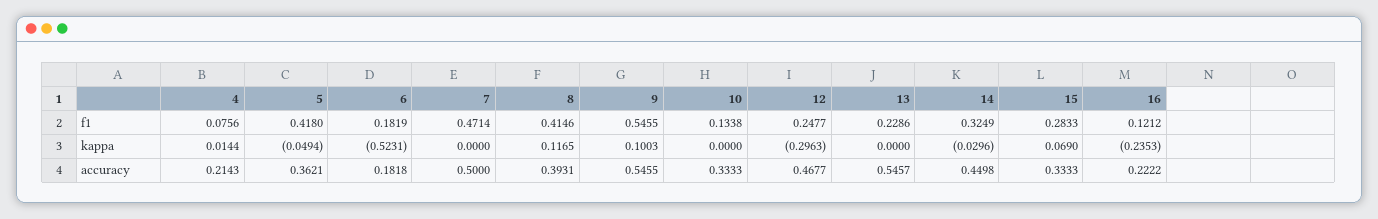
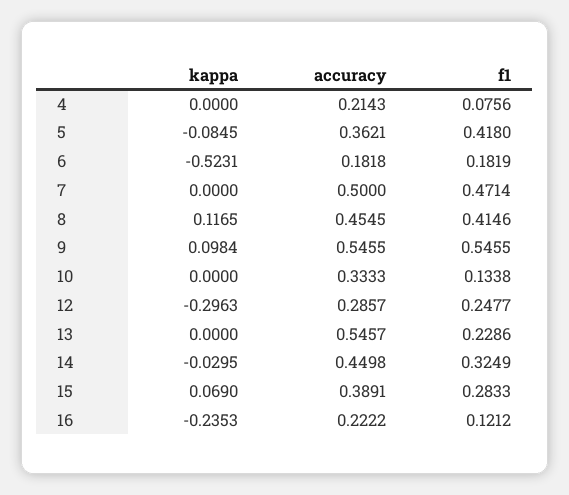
4, kappa: 0.0144 -> 0
5, kappa: -0.0494 -> -0.0845
9, kappa: 0.1003 -> 0.0984
14, kappa: -0.0296 -> -0.0295
8, accuracy: 0.3931 -> 0.4545
12, accuracy: 0.4677 -> 0.2857
15, accuracy: 0.3333 -> 0.3891

